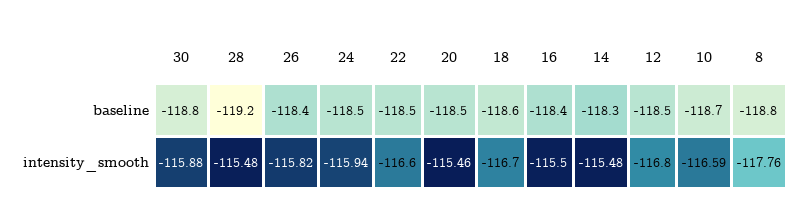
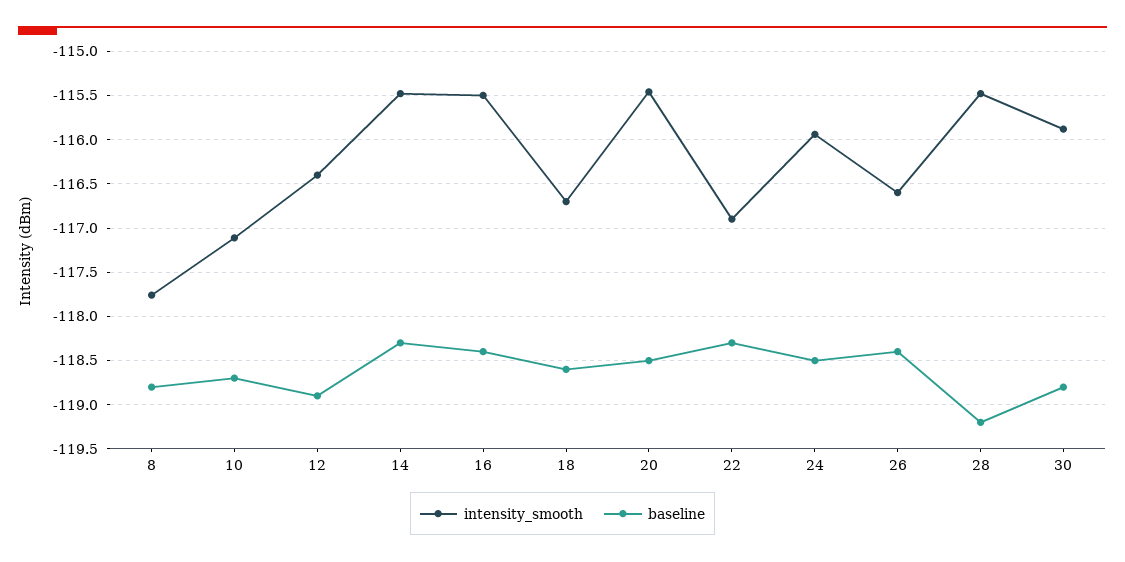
baseline, 22: -118.5 -> -118.3
baseline, 12: -118.5 -> -118.9
intensity_smooth, 26: -115.82 -> -116.6
intensity_smooth, 22: -116.6 -> -116.9
intensity_smooth, 12: -116.8 -> -116.4
intensity_smooth, 10: -116.59 -> -117.1

